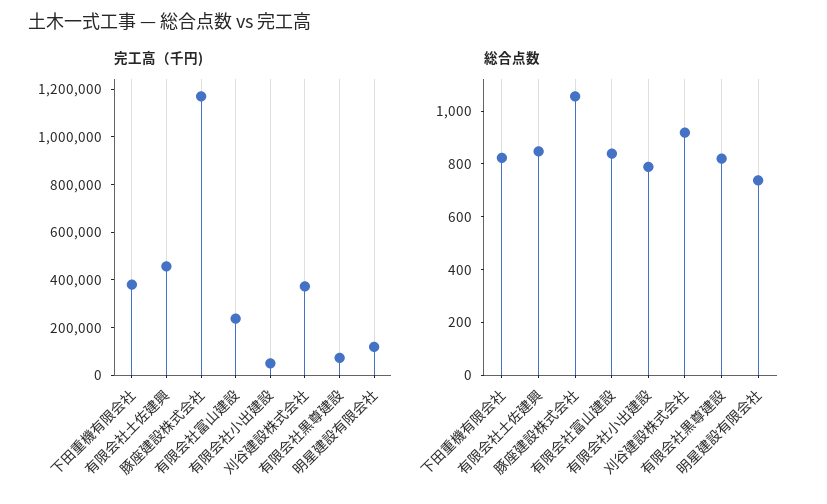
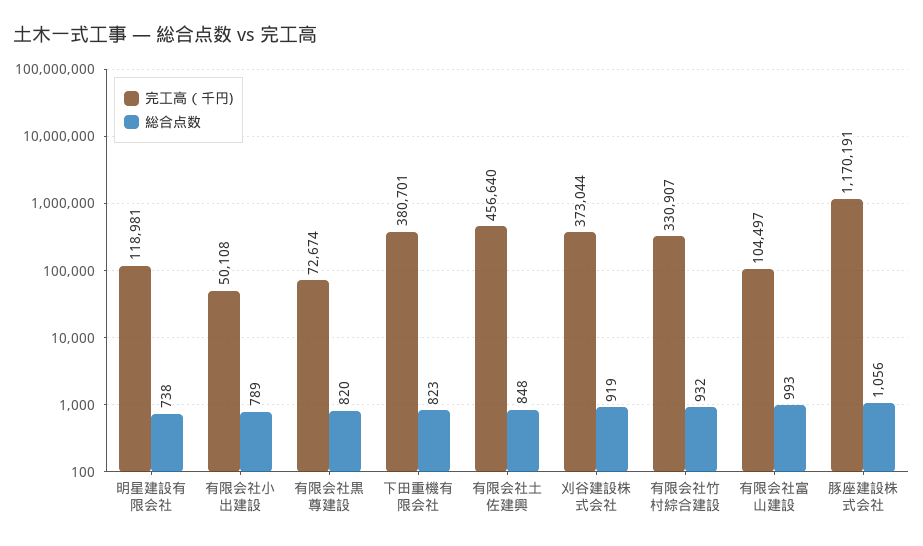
完工高（千円), 有限会社富山建設: 250000 -> 104497
総合点数, 有限会社富山建設: 850 -> 993
完工高（千円), 有限会社竹村綜合建設: none -> 330907
総合点数, 有限会社竹村綜合建設: none -> 932

